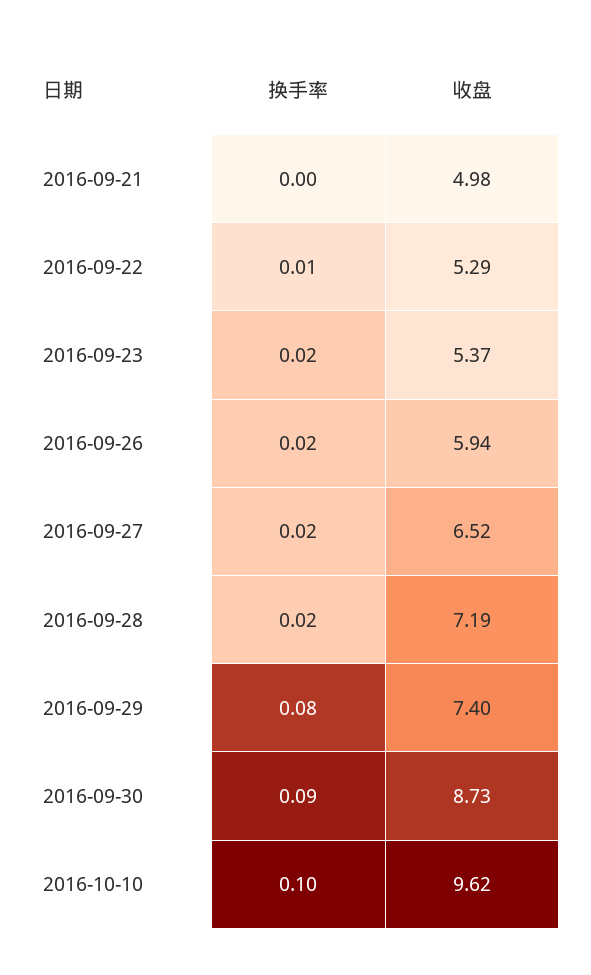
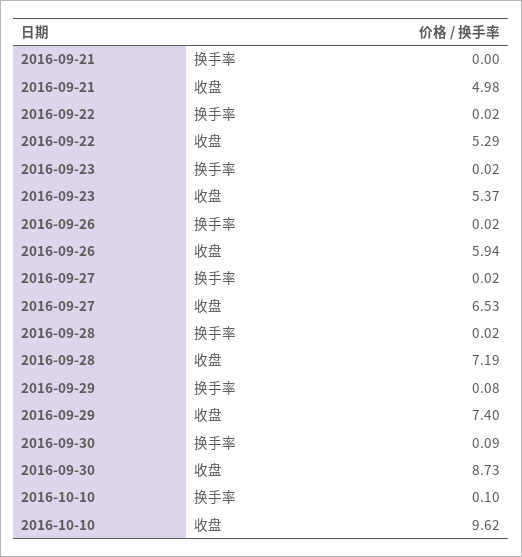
换手率, 2016-09-22: 0.01 -> 0.02
收盘, 2016-09-27: 6.52 -> 6.53

